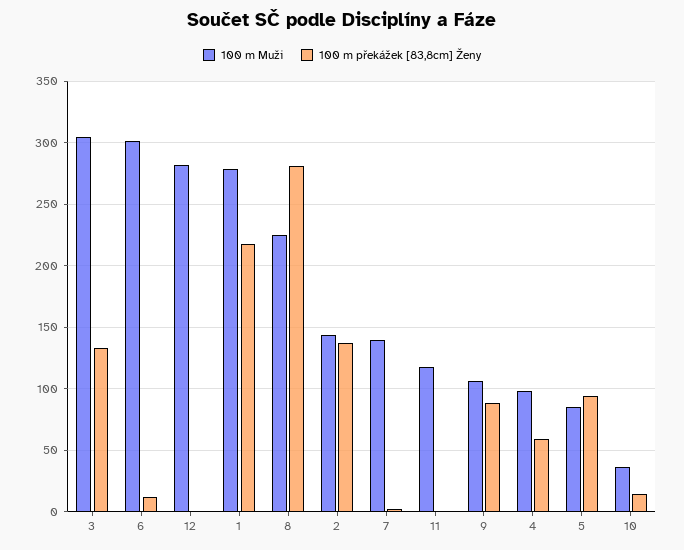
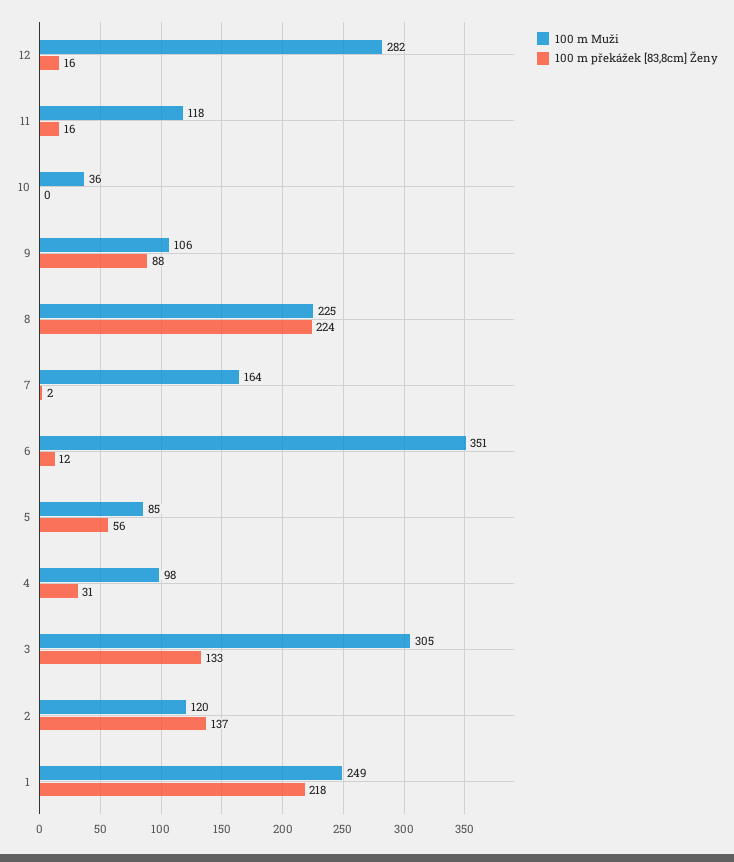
100 m Muži, 6: 300 -> 351
100 m překážek [83,8cm] Ženy, 12: 0 -> 16
100 m Muži, 1: 280 -> 249
100 m překážek [83,8cm] Ženy, 8: 280 -> 224
100 m Muži, 2: 145 -> 120
100 m Muži, 7: 140 -> 164
100 m překážek [83,8cm] Ženy, 11: 0 -> 16
100 m překážek [83,8cm] Ženy, 4: 60 -> 31
100 m překážek [83,8cm] Ženy, 5: 95 -> 56
100 m překážek [83,8cm] Ženy, 10: 15 -> 0

